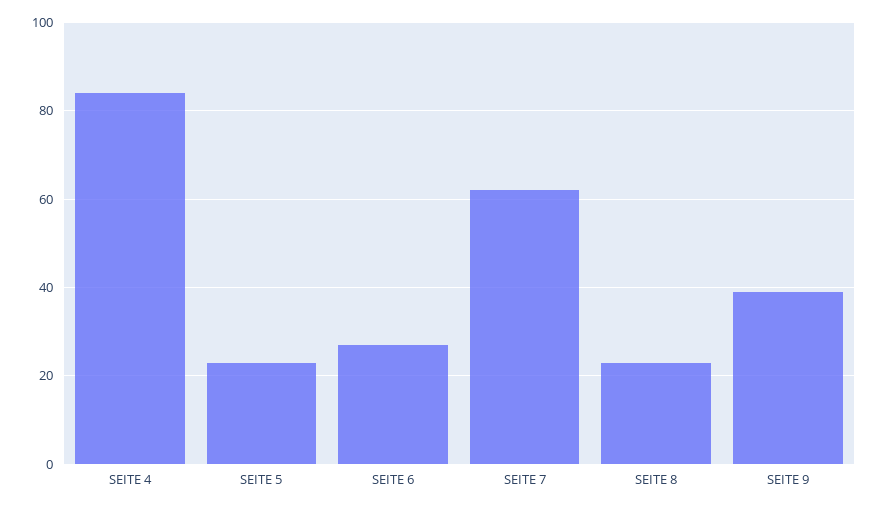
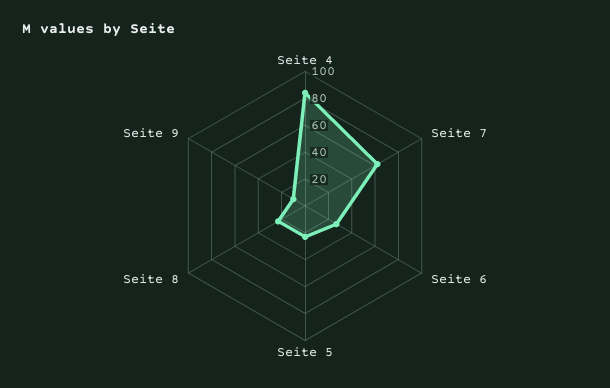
SEITE 9: 40 -> 10

